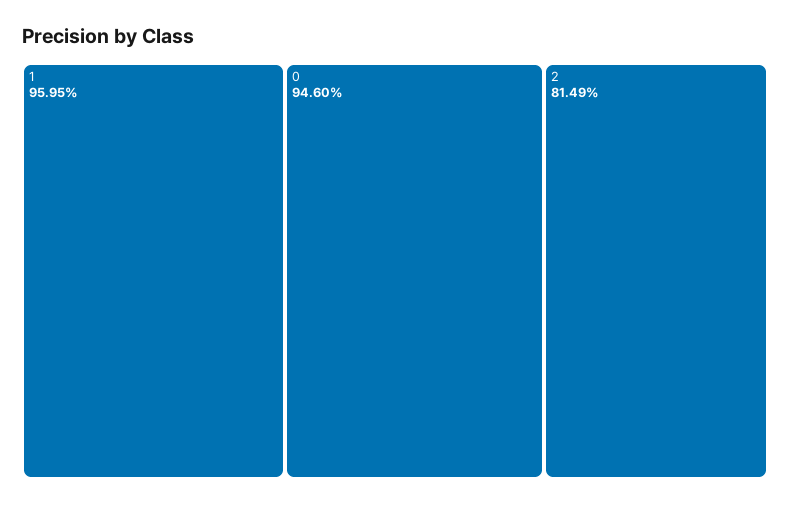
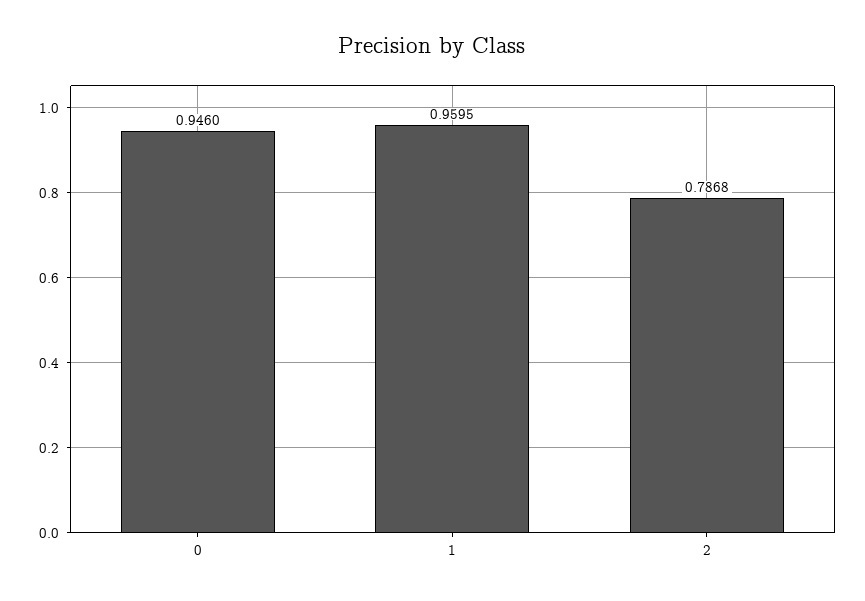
2: 0.8149 -> 0.7868

